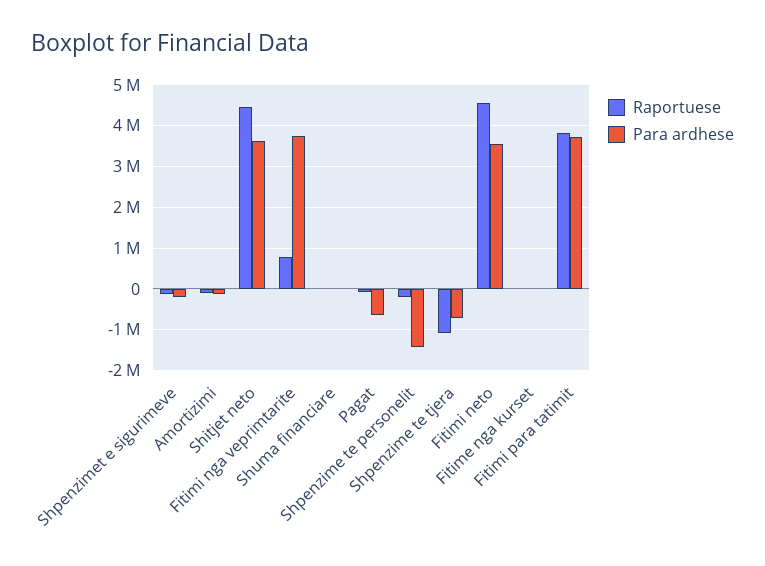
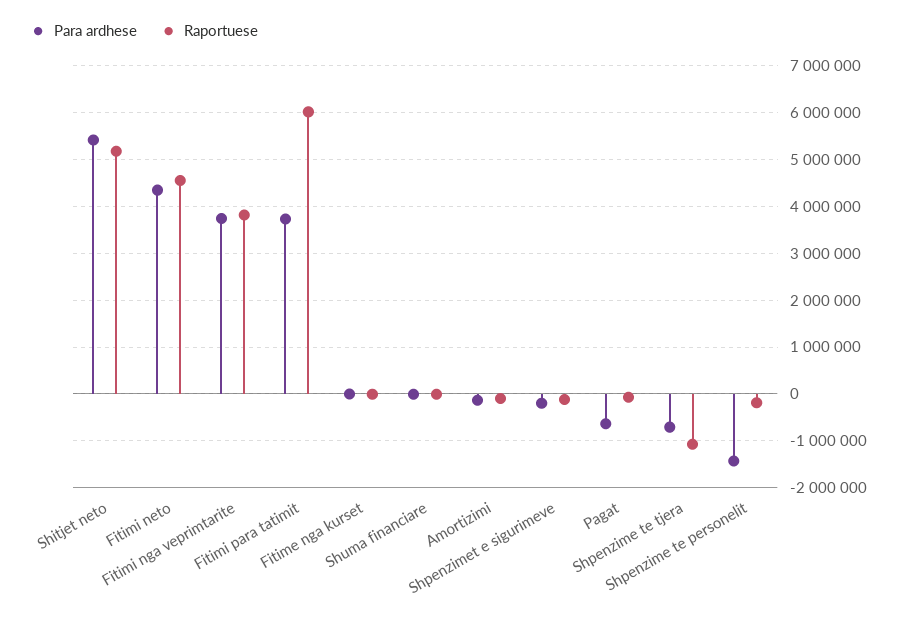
Raportuese, Shitjet neto: 4400000 -> 5200000
Para ardhese, Shitjet neto: 3600000 -> 5400000
Raportuese, Fitimi nga veprimtarite: 800000 -> 3800000
Para ardhese, Fitimi neto: 3600000 -> 4400000
Raportuese, Fitimi para tatimit: 3800000 -> 6000000

